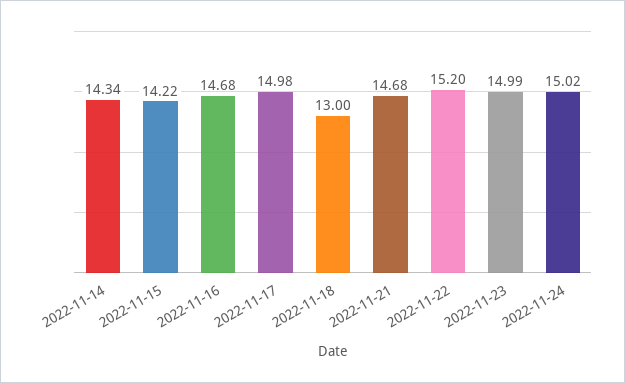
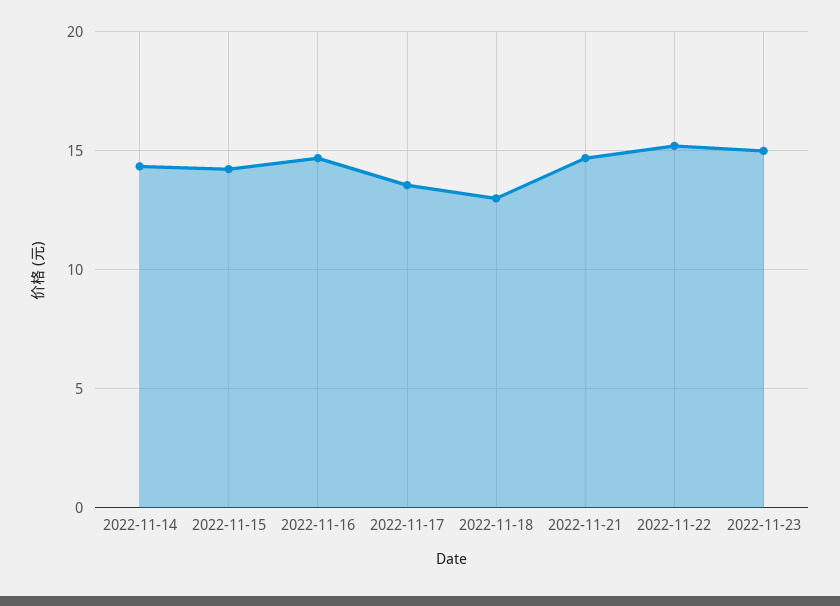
2022-11-17: 14.98 -> 13.5
2022-11-24: 15.02 -> none

